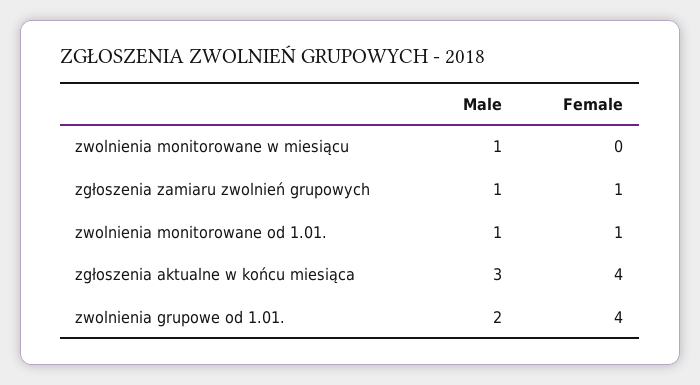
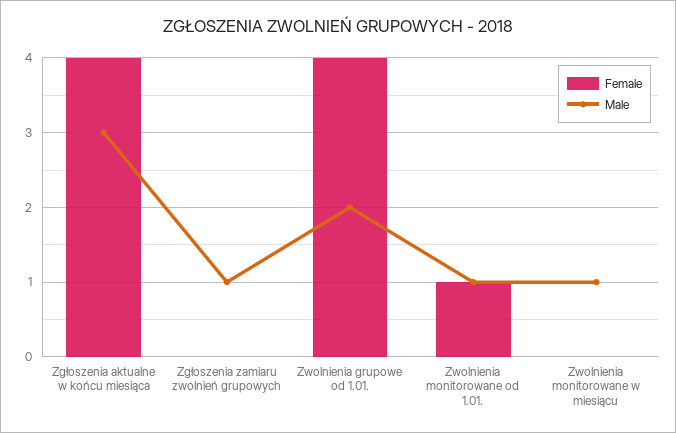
Female, zgłoszenia zamiaru zwolnień grupowych: 1 -> 0

